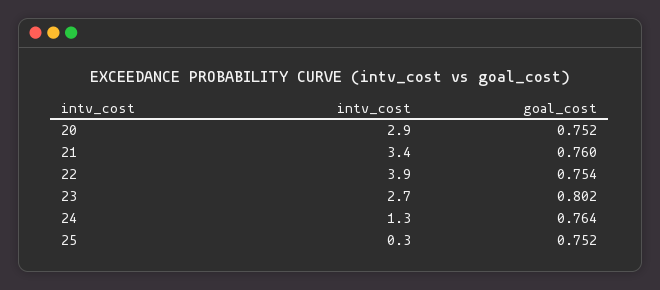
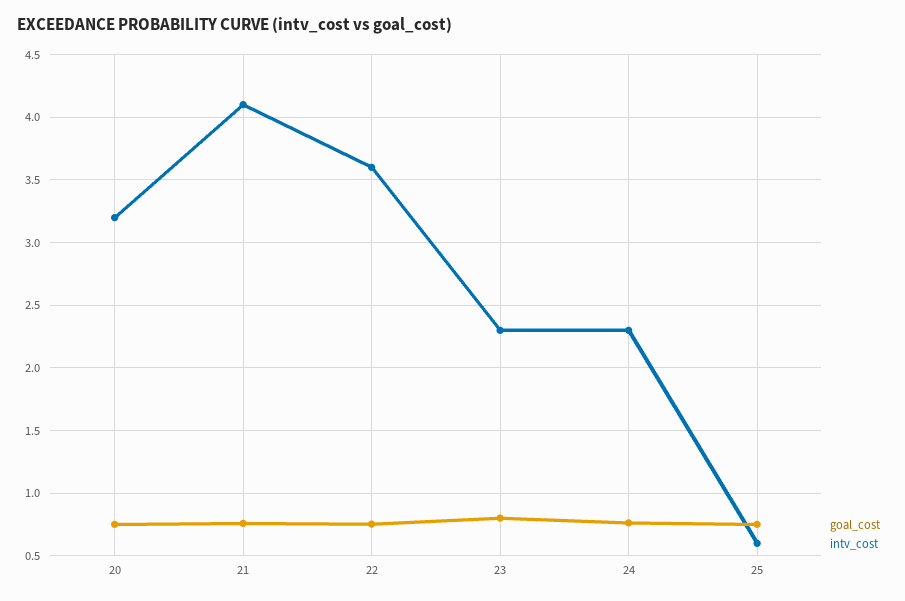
intv_cost, 20: 2.9 -> 3.2
intv_cost, 21: 3.4 -> 4.1
intv_cost, 22: 3.9 -> 3.6
intv_cost, 23: 2.7 -> 2.3
intv_cost, 24: 1.3 -> 2.3
intv_cost, 25: 0.3 -> 0.6

